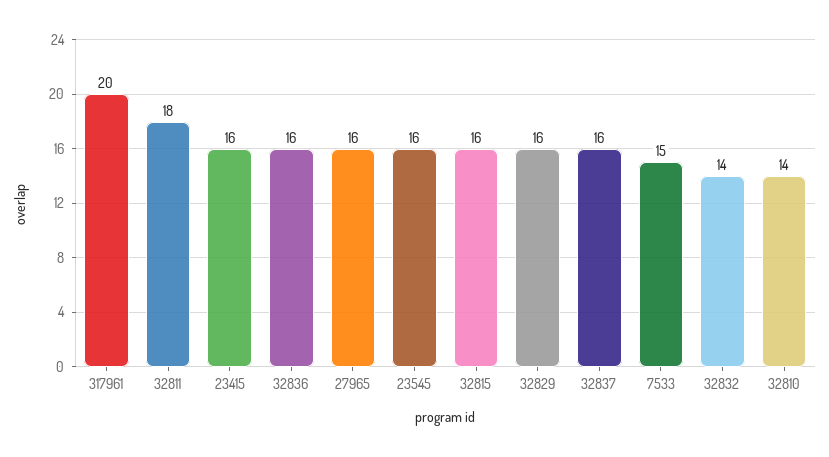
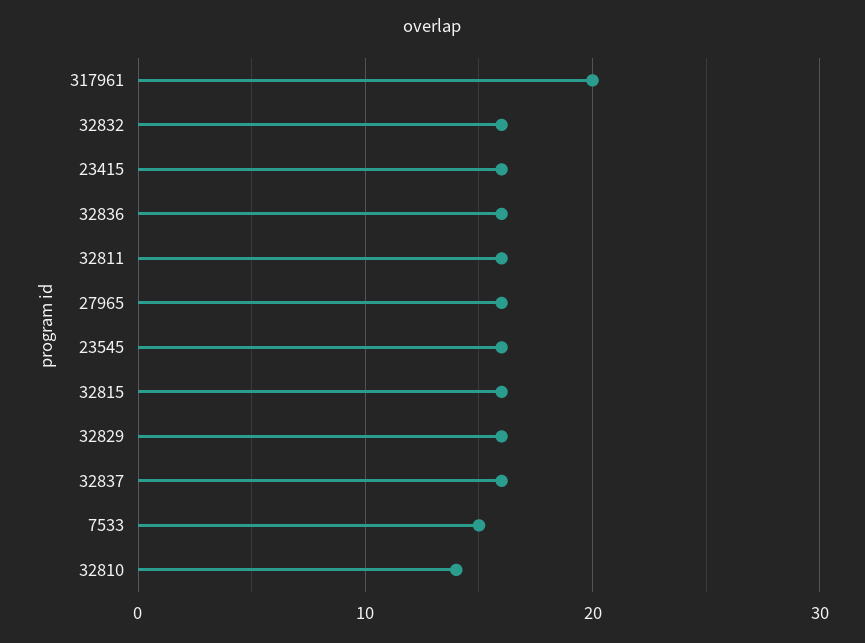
32811: 18 -> 16
32832: 14 -> 16

